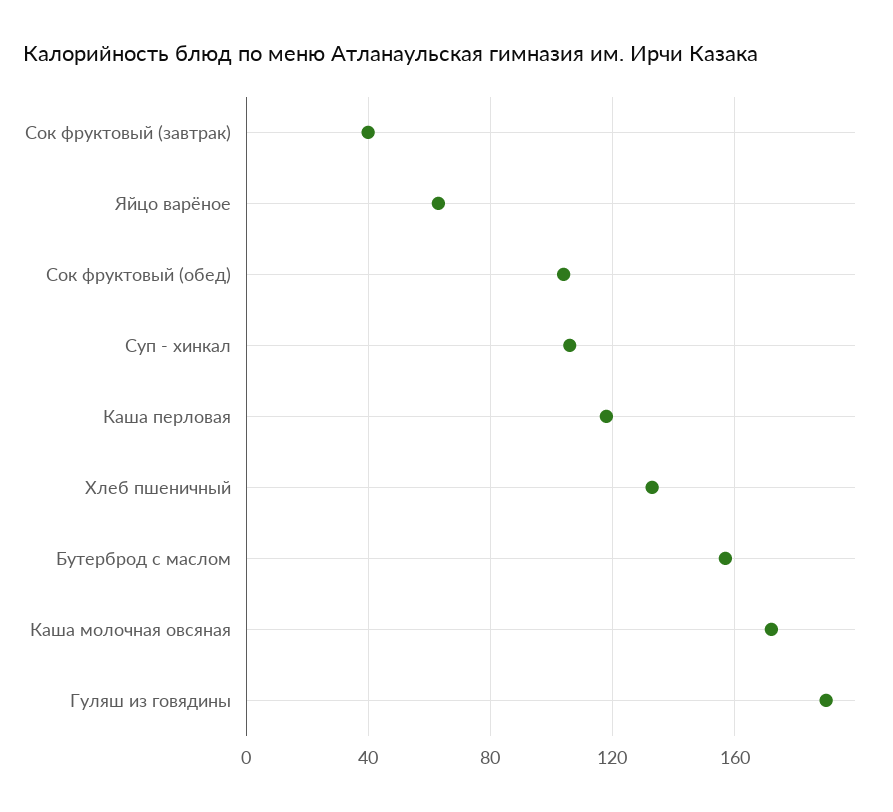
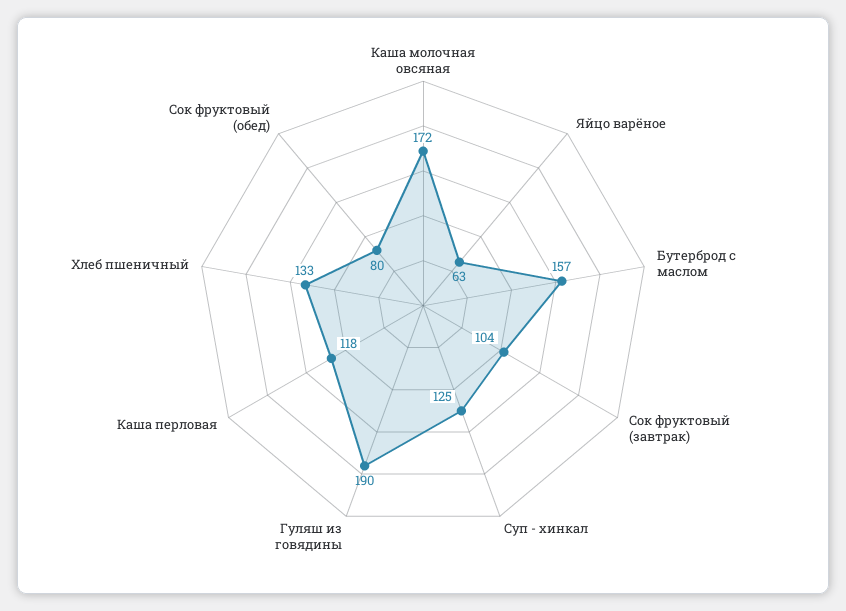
Сок фруктовый (завтрак): 40 -> 104
Сок фруктовый (обед): 105 -> 80
Суп - хинкал: 105 -> 125

